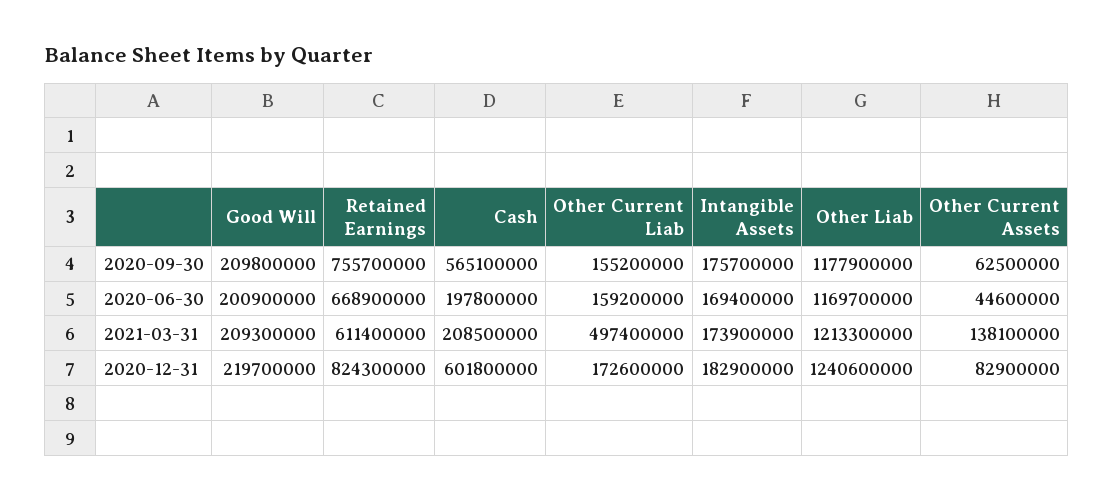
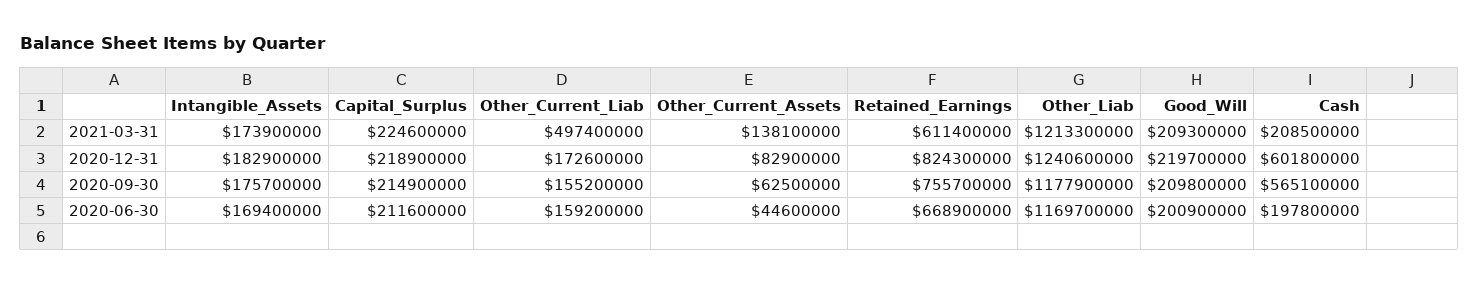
Capital_Surplus, 2021-03-31: none -> 224600000
Capital_Surplus, 2020-12-31: none -> 218900000
Capital_Surplus, 2020-09-30: none -> 214900000
Capital_Surplus, 2020-06-30: none -> 211600000

